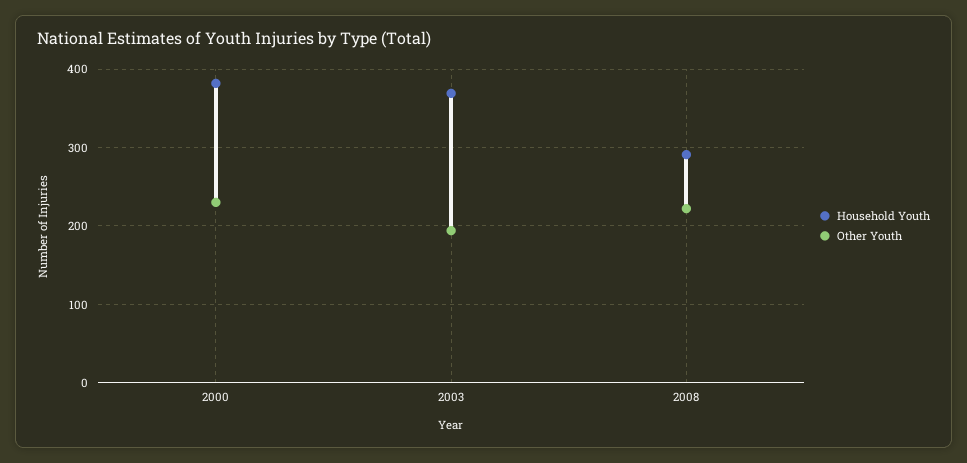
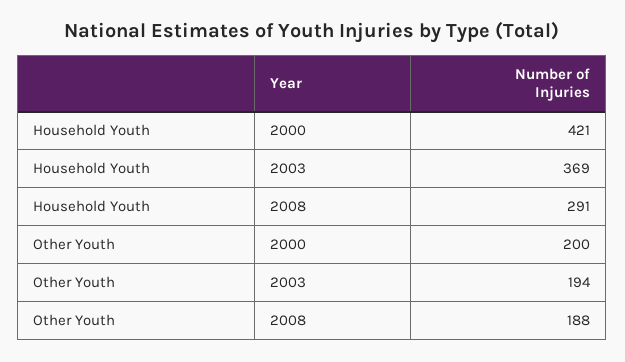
Household Youth, 2000: 380 -> 421
Other Youth, 2000: 230 -> 200
Other Youth, 2008: 220 -> 188

